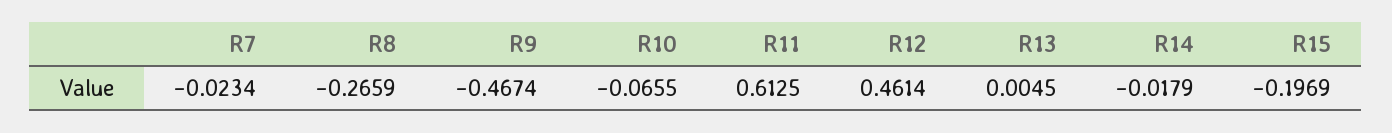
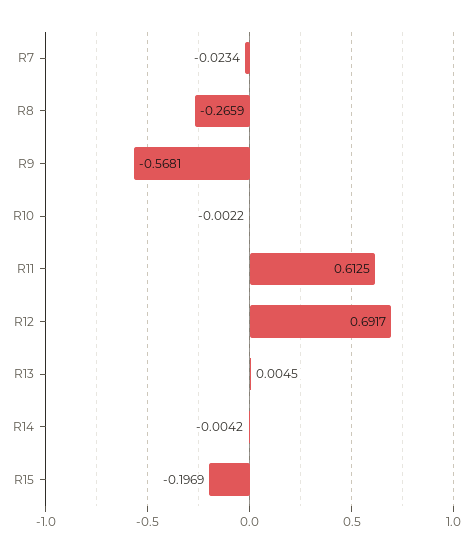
R9: -0.4674 -> -0.5681
R10: -0.0655 -> -0.0022
R12: 0.4614 -> 0.6917
R14: -0.0179 -> -0.0042

